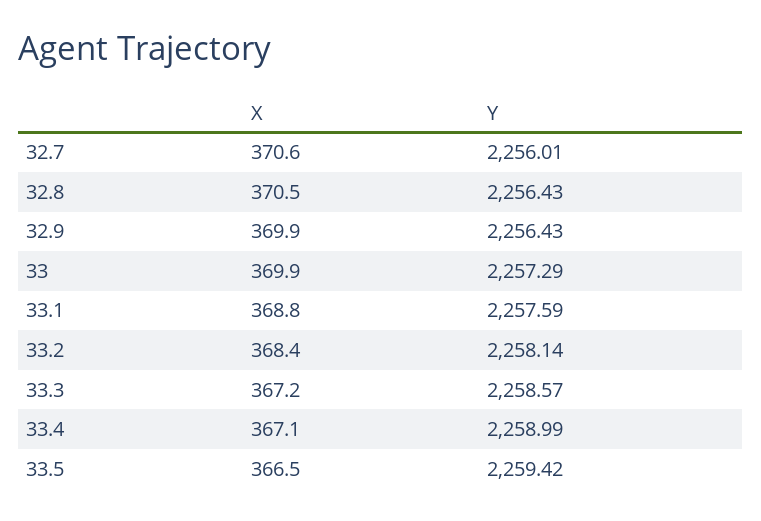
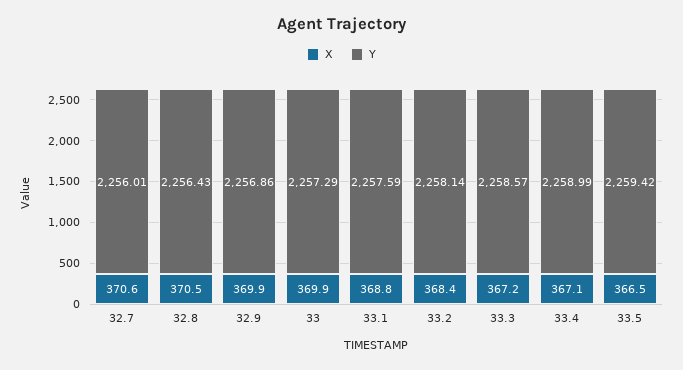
Y, 32.9: 2256.43 -> 2256.86

